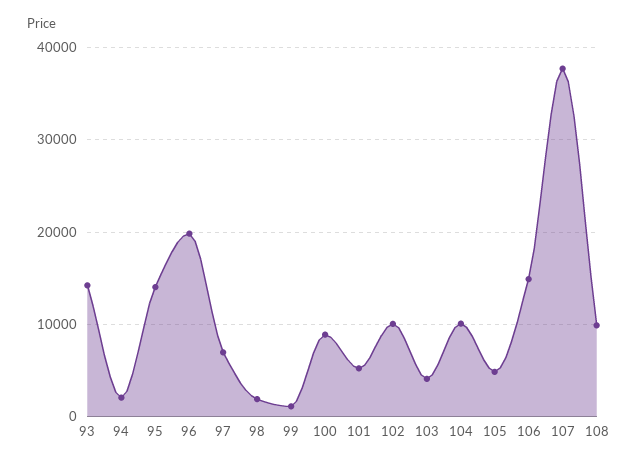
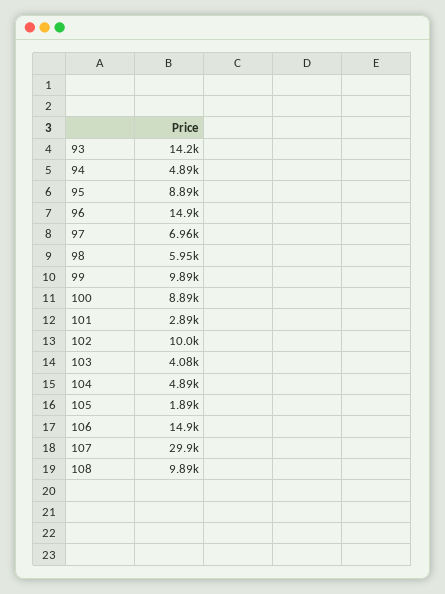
94: 2000 -> 4890
95: 14000 -> 8890
96: 20000 -> 14900
98: 2000 -> 5950
99: 1000 -> 9890
101: 5000 -> 2890
104: 10000 -> 4890
105: 5000 -> 1890
107: 38000 -> 29900

